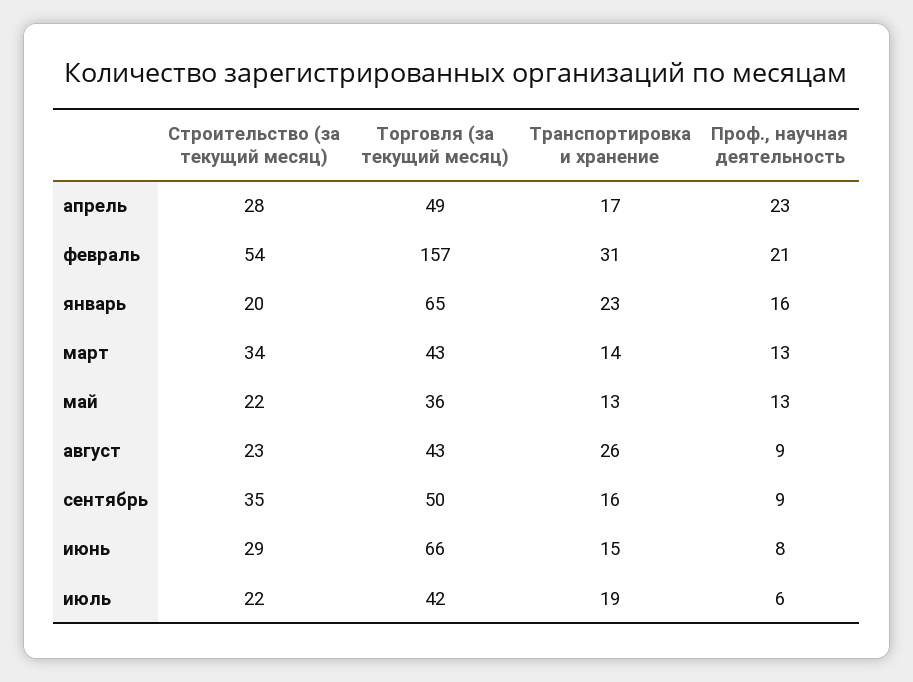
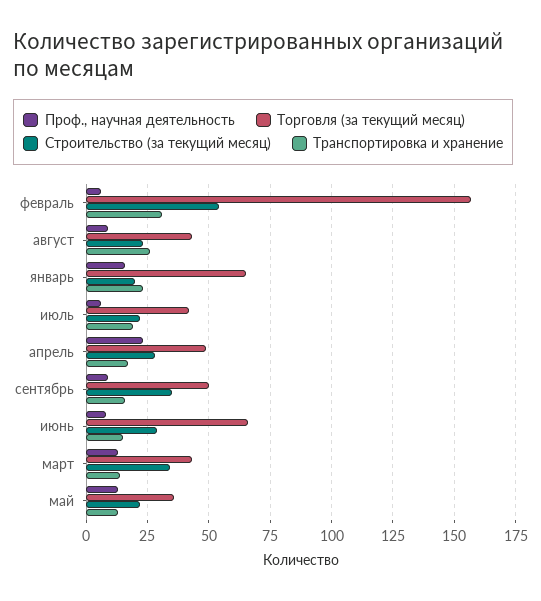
Проф., научная деятельность, февраль: 21 -> 5

